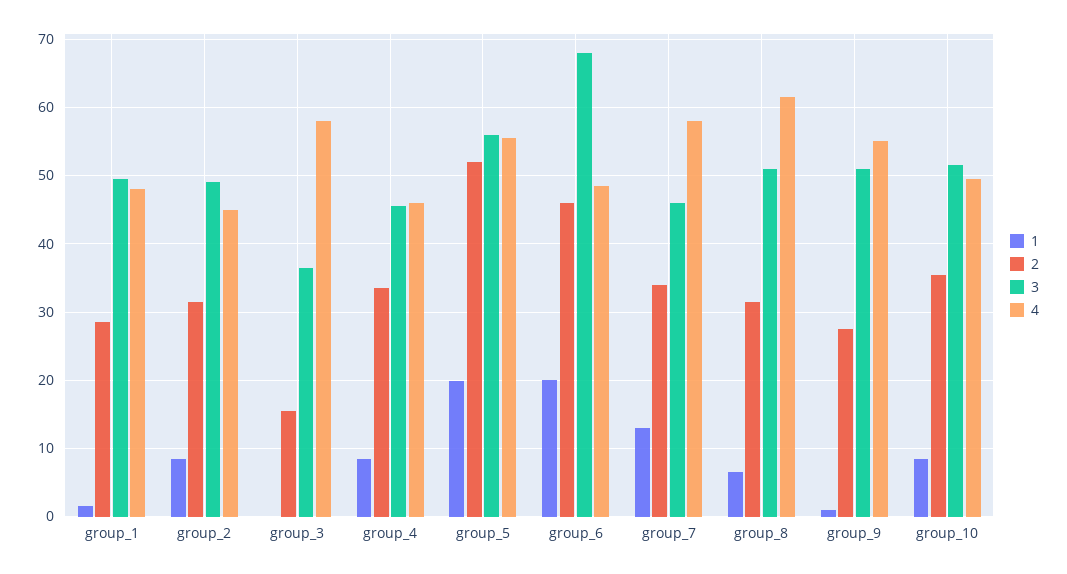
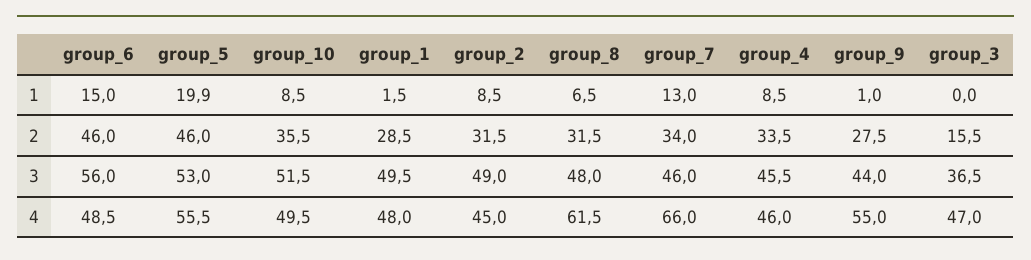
4, group_3: 58 -> 47
2, group_5: 52 -> 46
3, group_5: 56 -> 53
1, group_6: 20 -> 15
3, group_6: 68 -> 56
4, group_7: 58 -> 66
3, group_8: 51 -> 48
3, group_9: 51 -> 44

